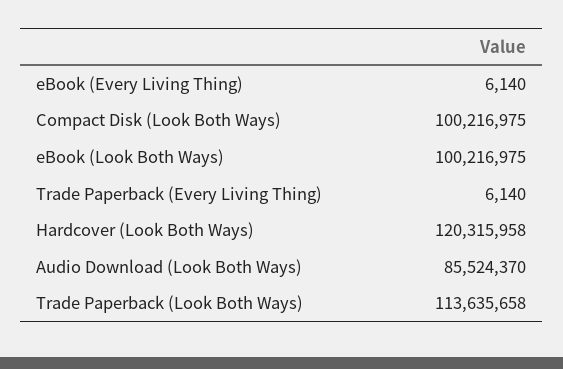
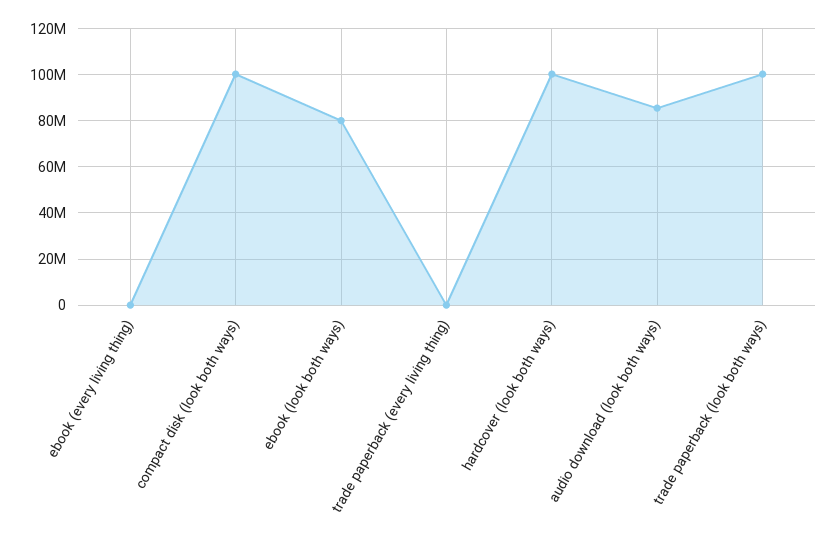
eBook (Look Both Ways): 100216975 -> 80000000
Hardcover (Look Both Ways): 120315958 -> 100000000
Trade Paperback (Look Both Ways): 113635658 -> 100000000

